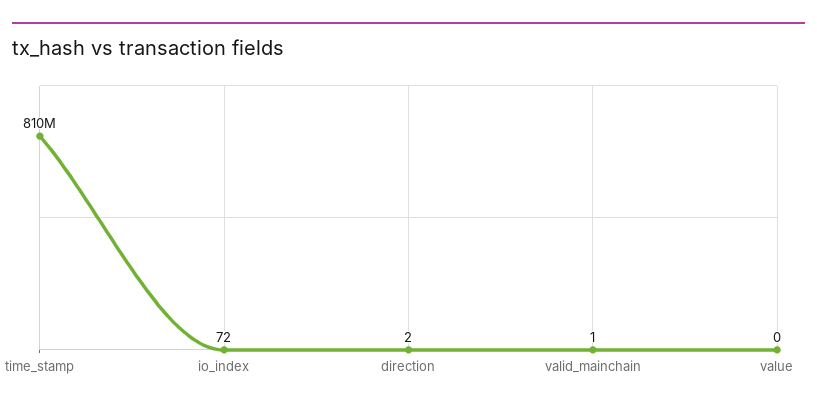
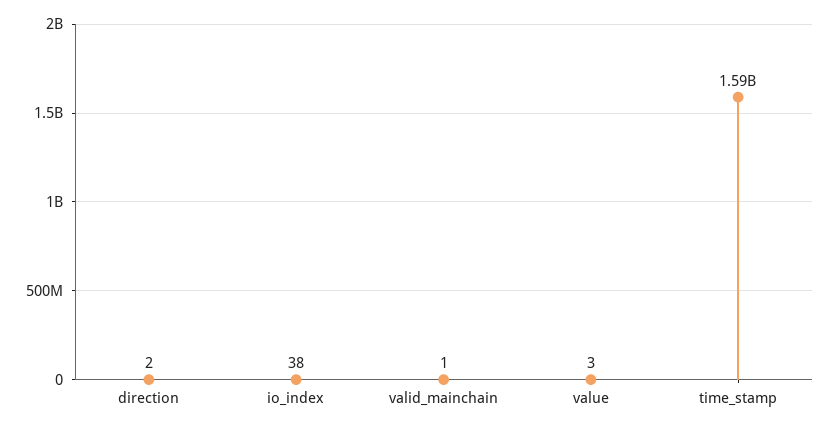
time_stamp: 810000000 -> 1590000000
io_index: 72 -> 38
value: 0 -> 3

